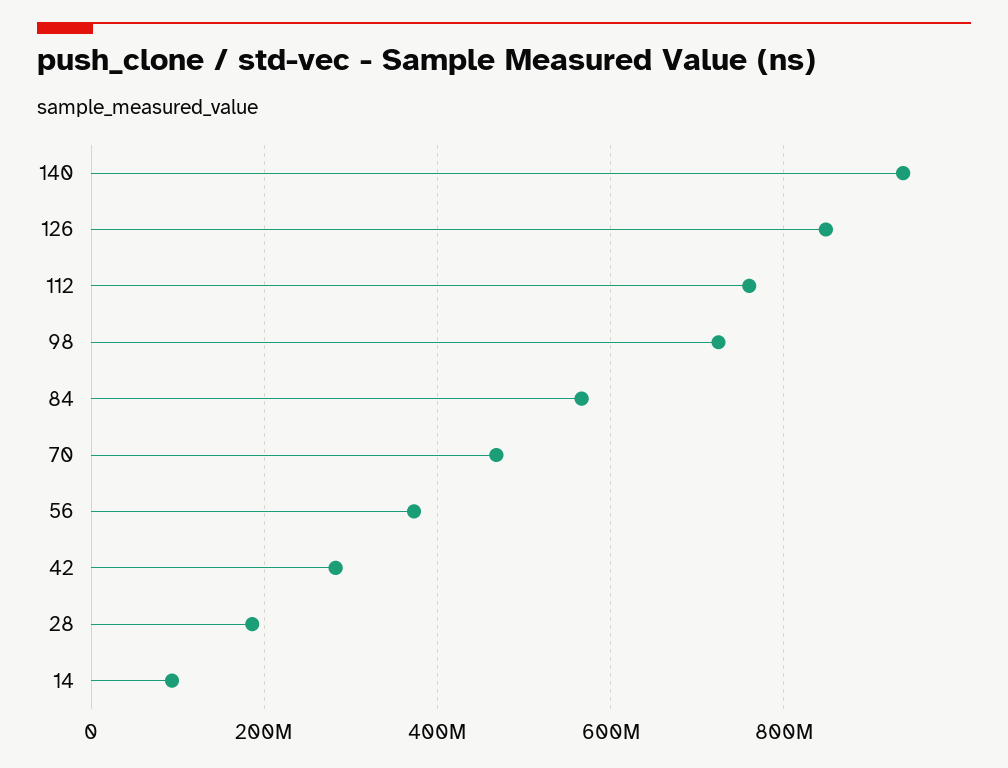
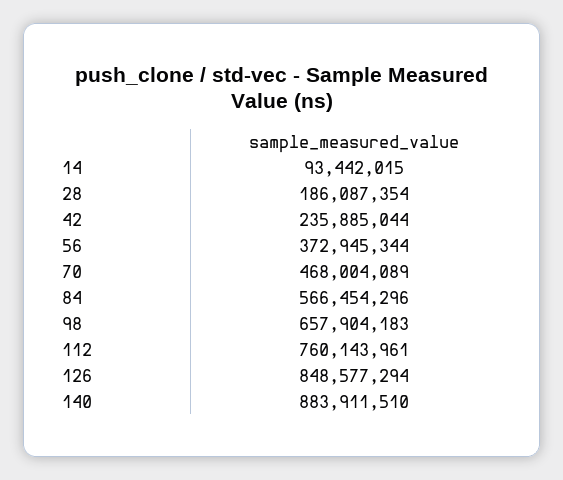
140: 940000000 -> 883911510
98: 720000000 -> 657904183
42: 280000000 -> 235885044

